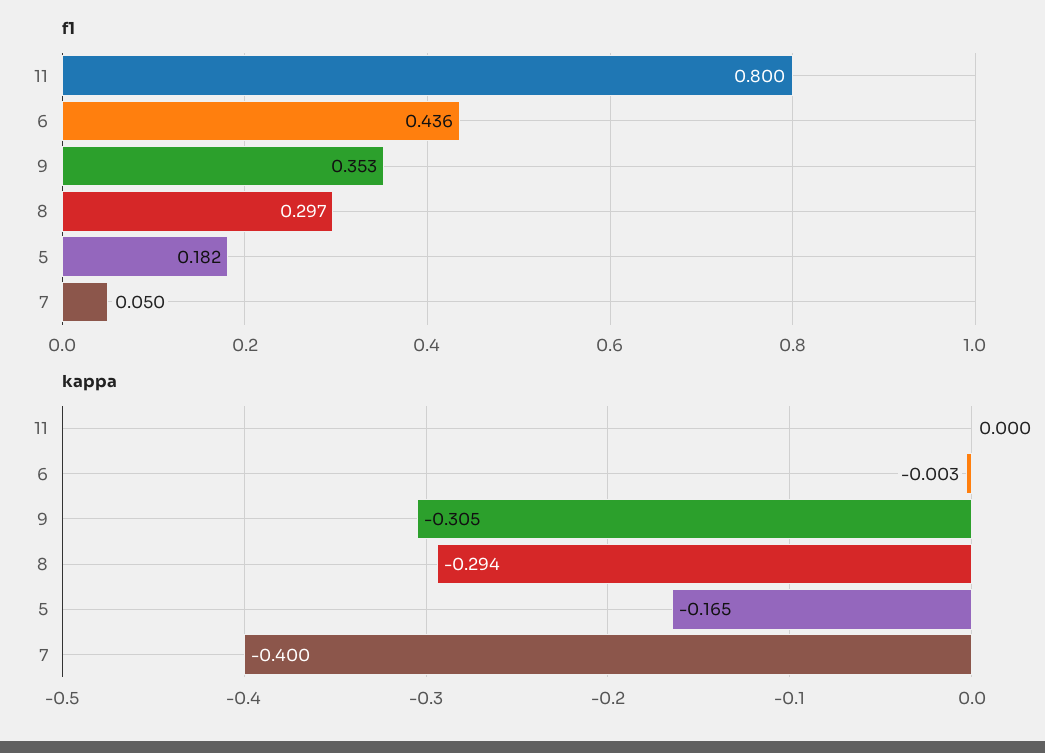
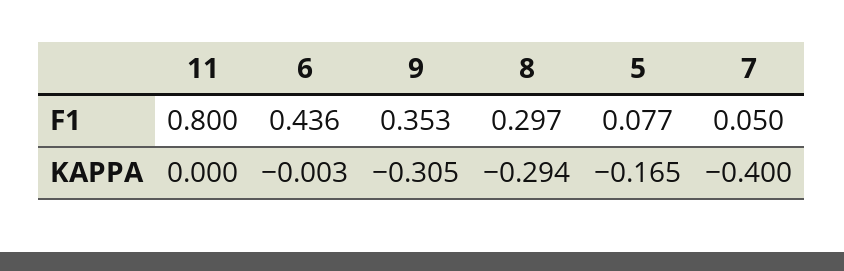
f1, 5: 0.182 -> 0.077

